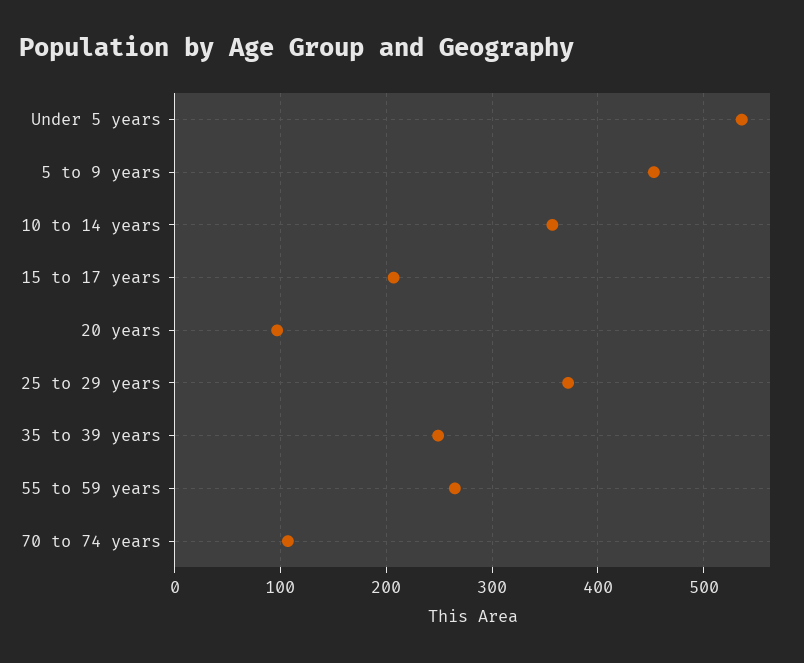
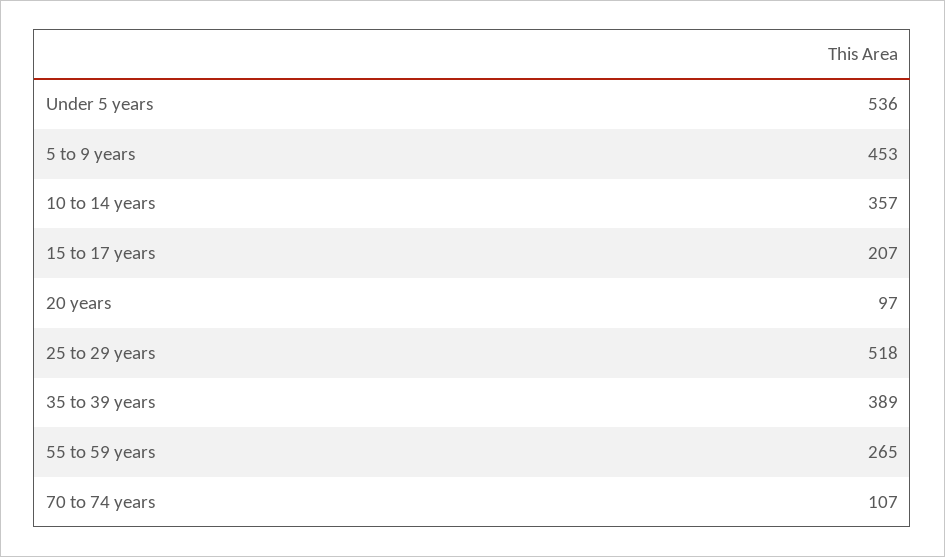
25 to 29 years: 370 -> 518
35 to 39 years: 250 -> 389

